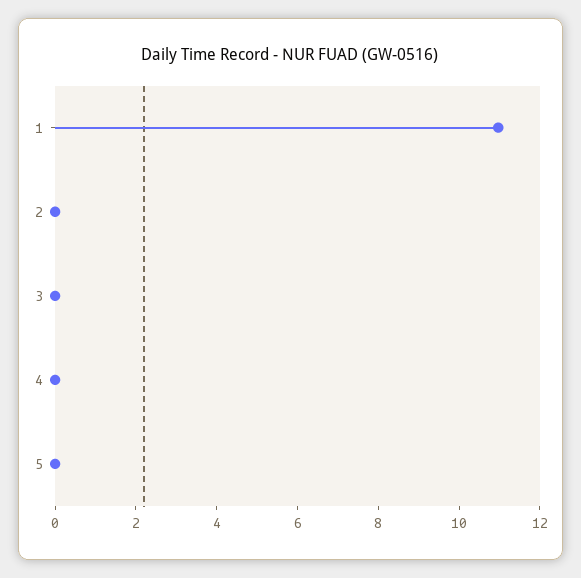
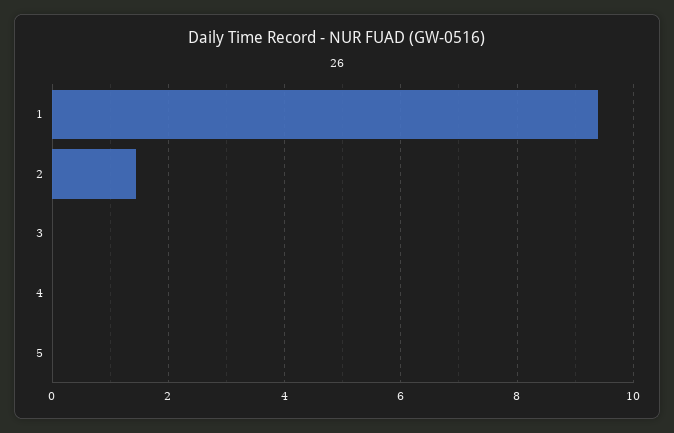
1: 11 -> 9.4
2: 0 -> 1.4

